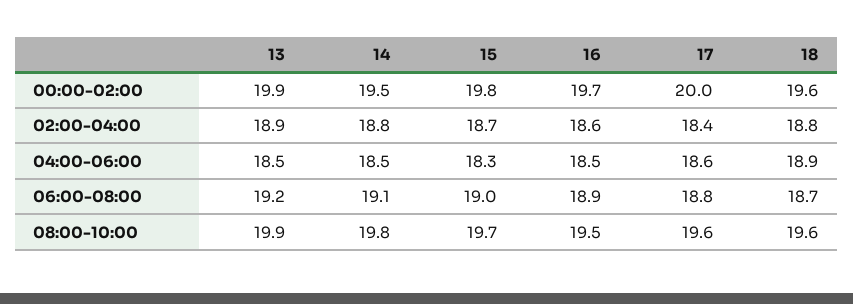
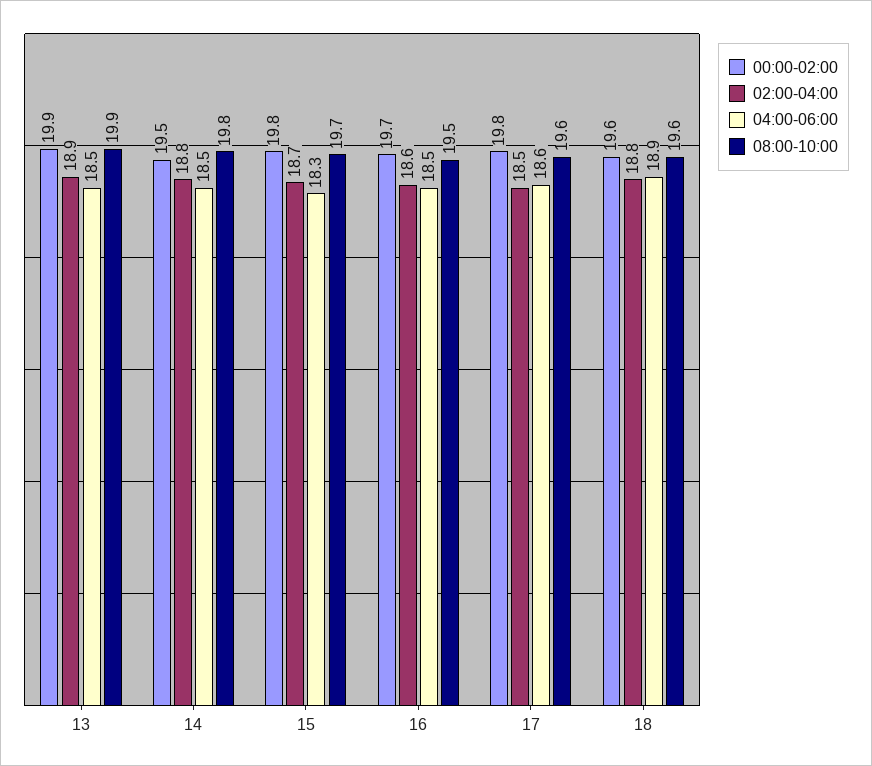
00:00-02:00, 17: 20 -> 19.8
02:00-04:00, 17: 18.4 -> 18.5
06:00-08:00, 13: 19.2 -> none
06:00-08:00, 14: 19.1 -> none
06:00-08:00, 15: 19 -> none
06:00-08:00, 16: 18.9 -> none
06:00-08:00, 17: 18.8 -> none
06:00-08:00, 18: 18.7 -> none

